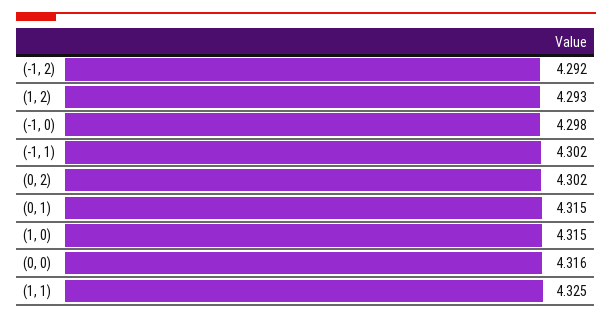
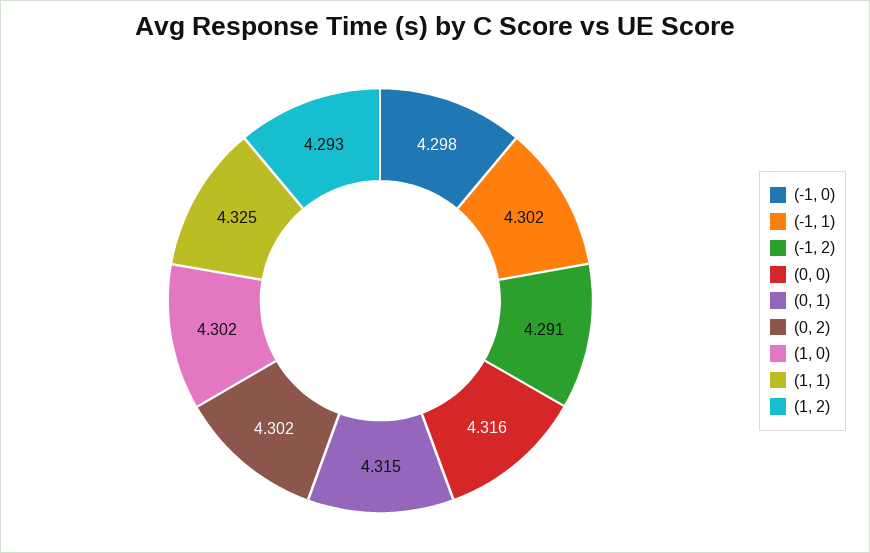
(-1, 2): 4.292 -> 4.291
(1, 0): 4.315 -> 4.302

